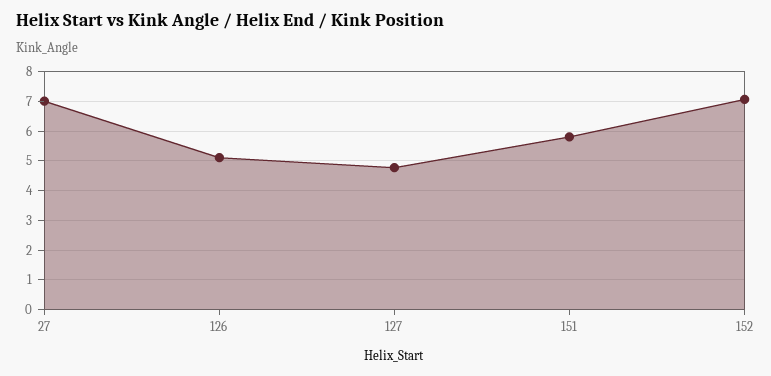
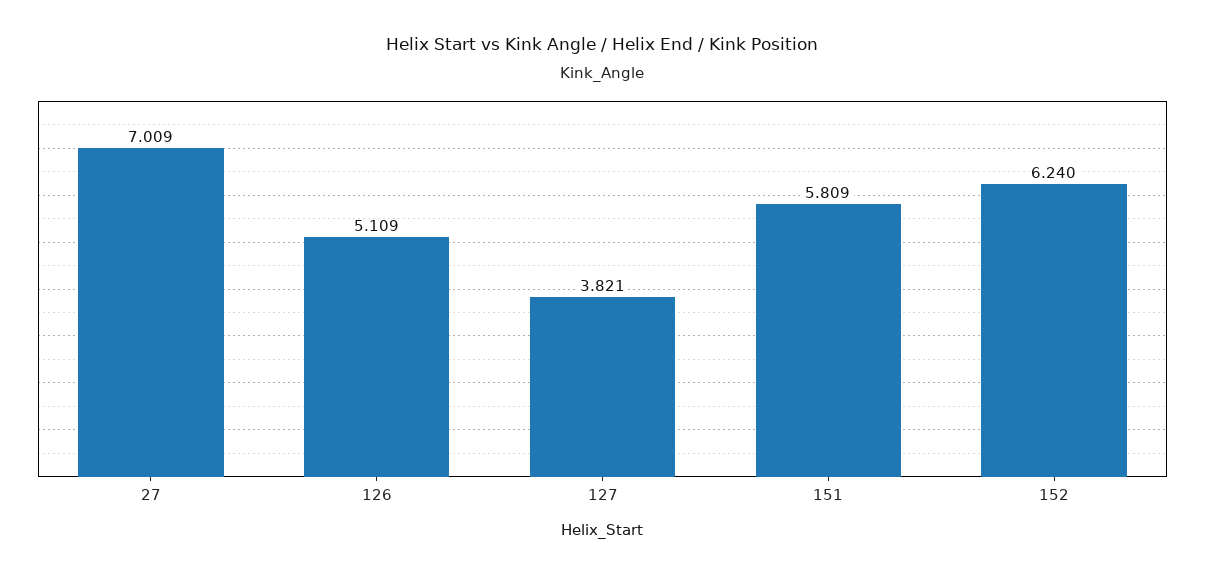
127: 4.75 -> 3.821
152: 7 -> 6.24

